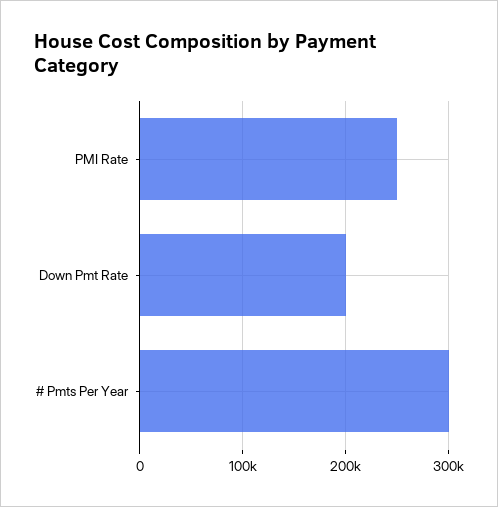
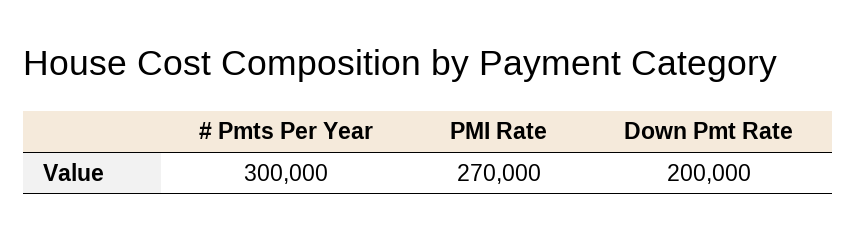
PMI Rate: 250000 -> 270000

